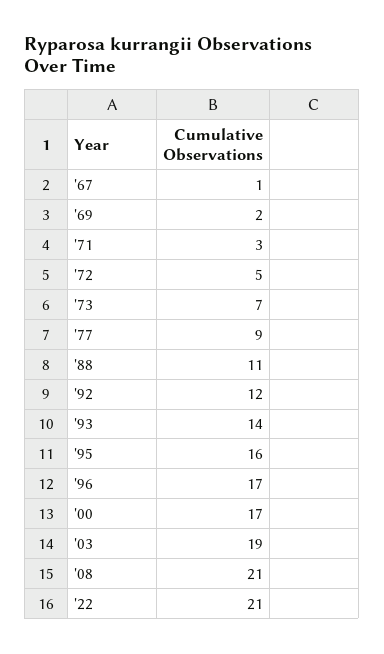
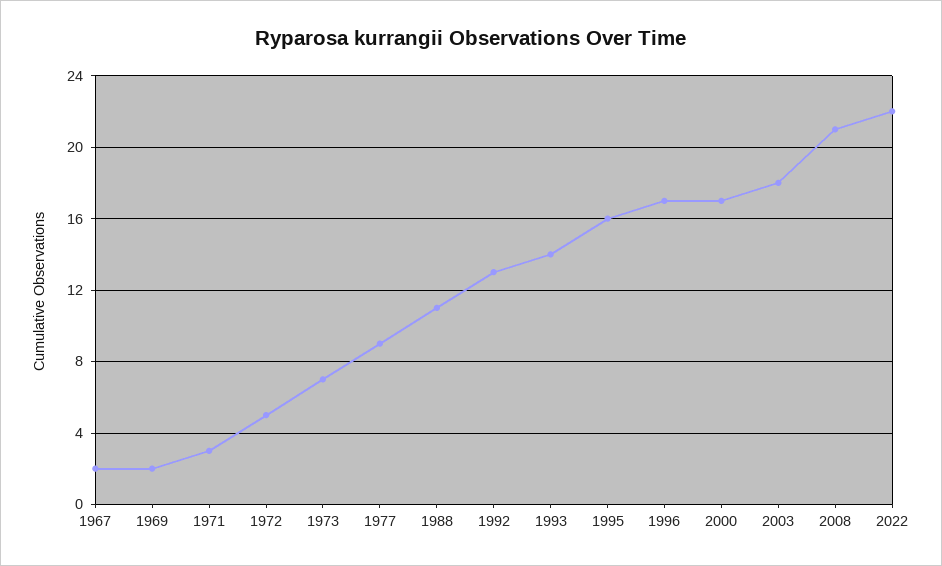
'67: 1 -> 2
'92: 12 -> 13
'03: 19 -> 18
'22: 21 -> 22

